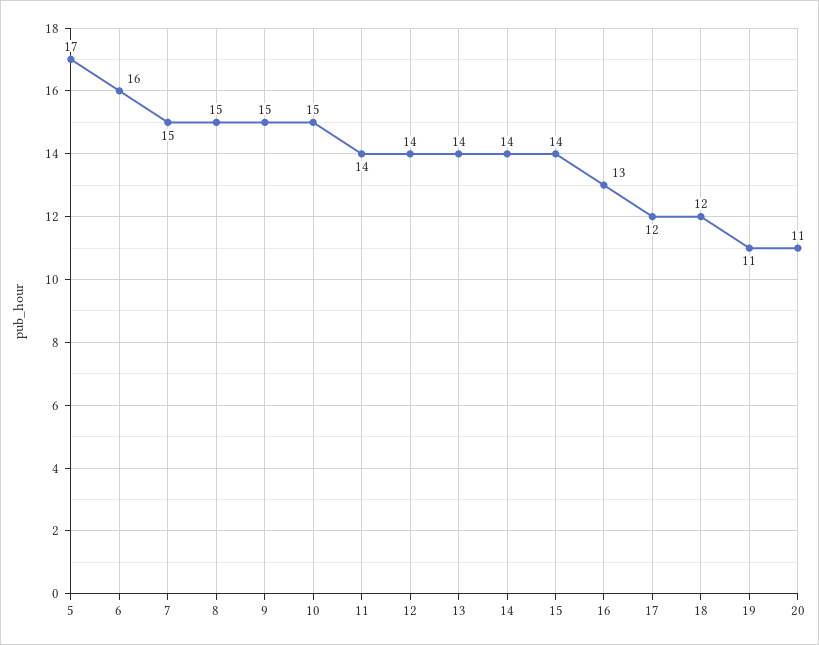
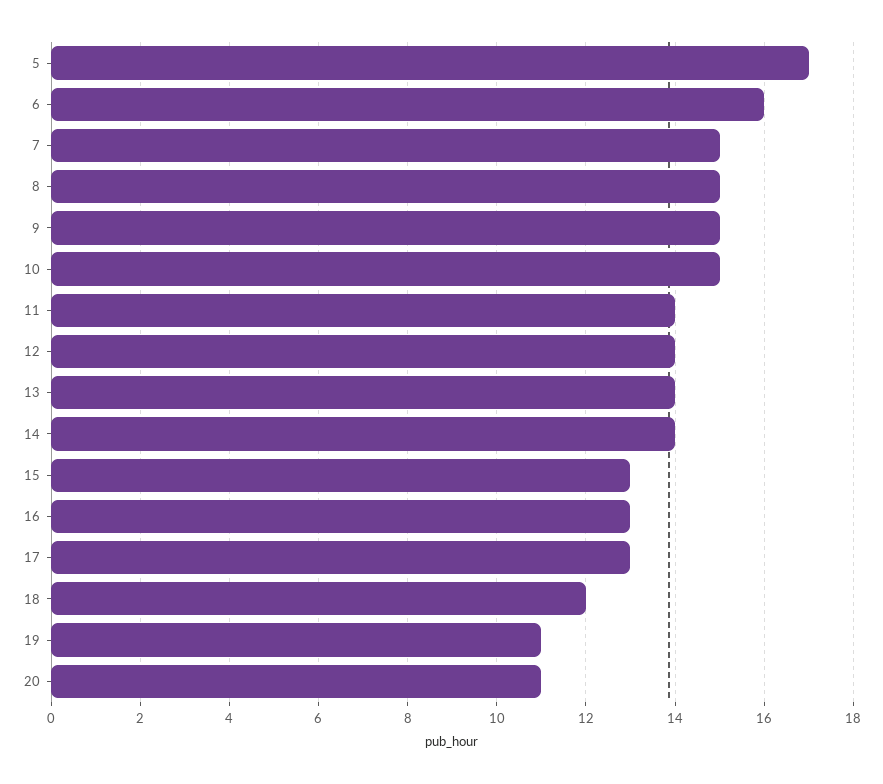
15: 14 -> 13
17: 12 -> 13

